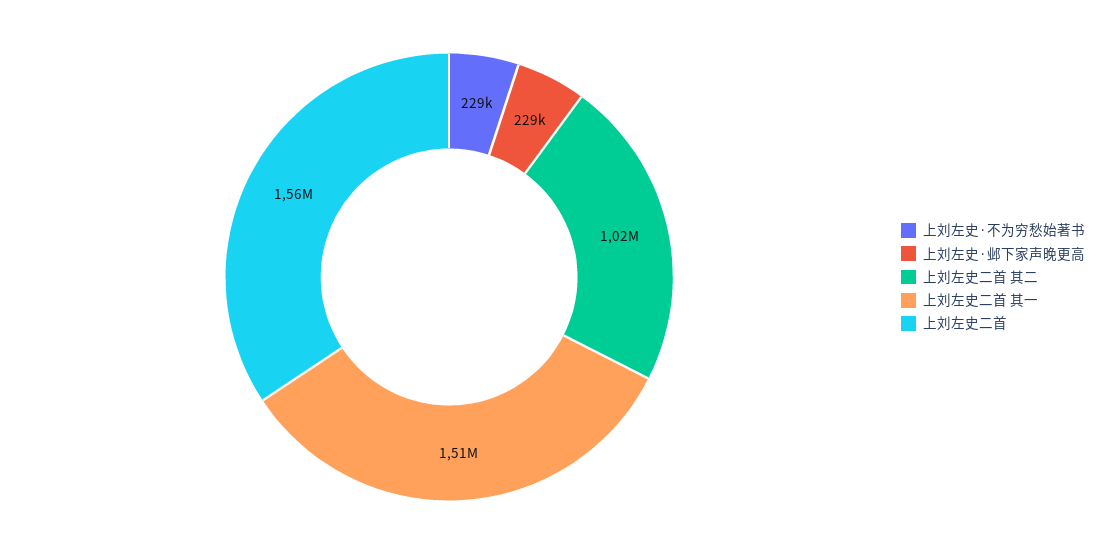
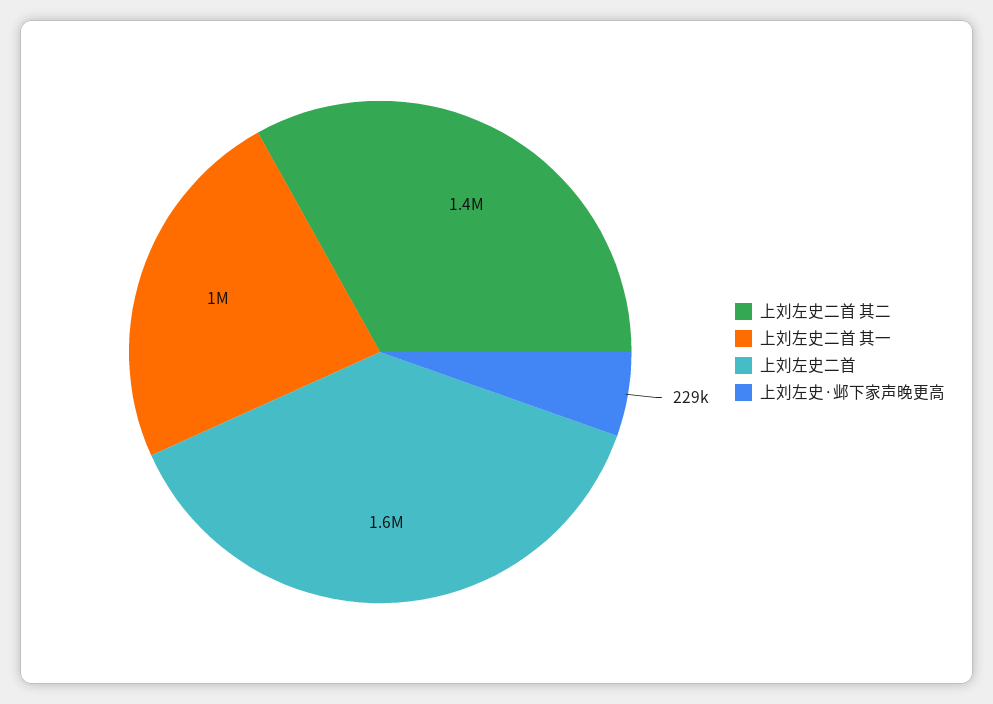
上刘左史·不为穷愁始著书: 229000 -> none
上刘左史二首 其二: 1020000 -> 1400000
上刘左史二首 其一: 1510000 -> 1000000

